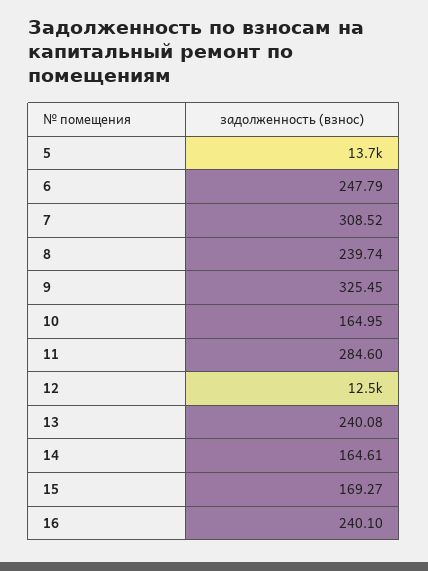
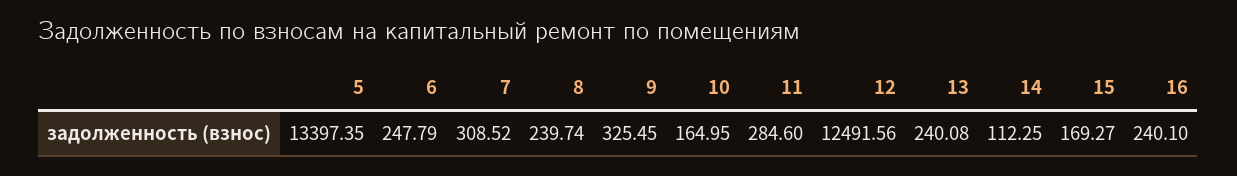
5: 13700 -> 13397.35
14: 164.61 -> 112.25

